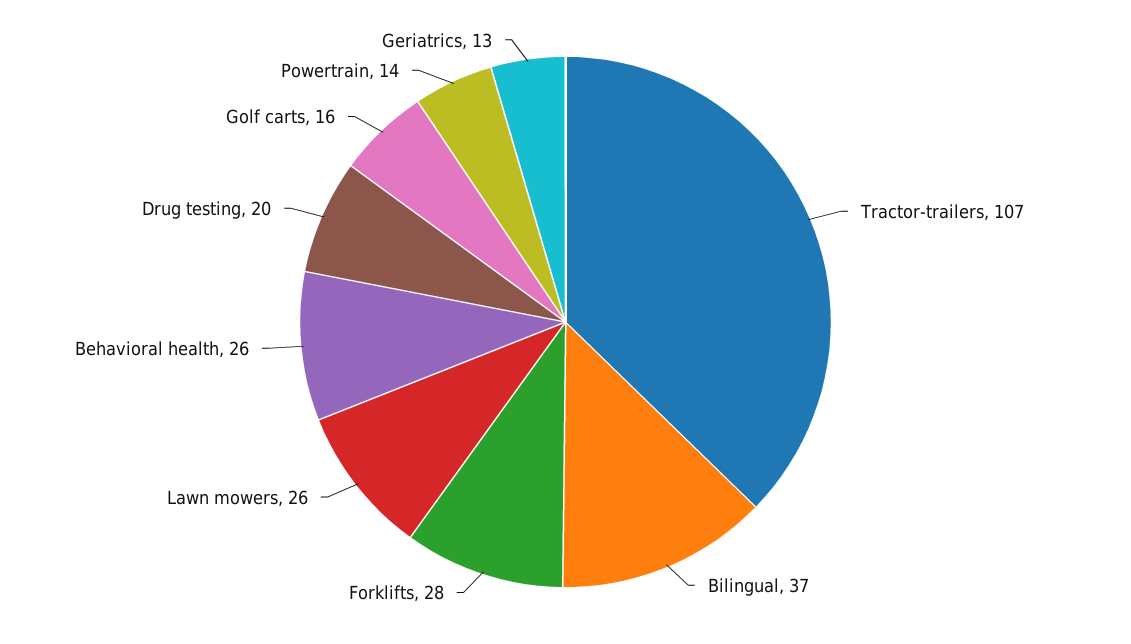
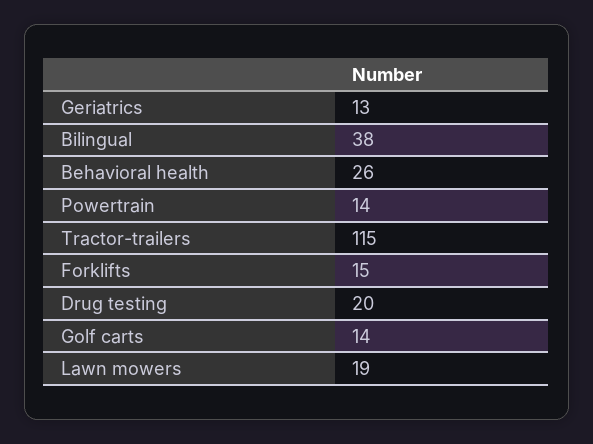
Tractor-trailers: 107 -> 115
Bilingual: 37 -> 38
Forklifts: 28 -> 15
Lawn mowers: 26 -> 19
Golf carts: 16 -> 14

